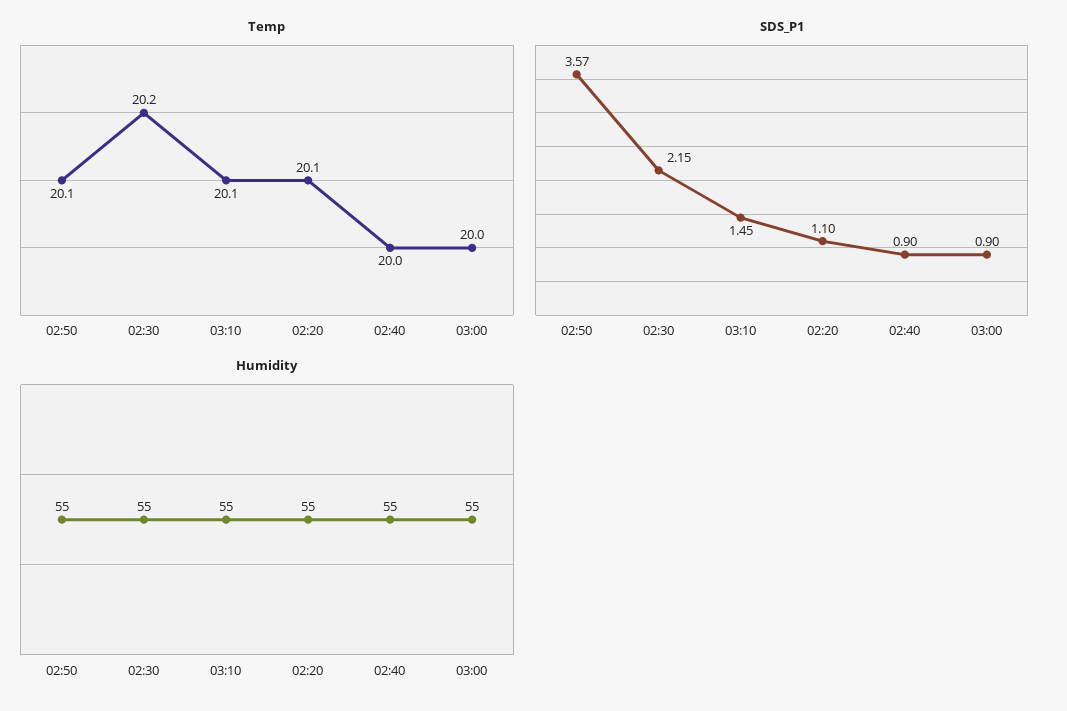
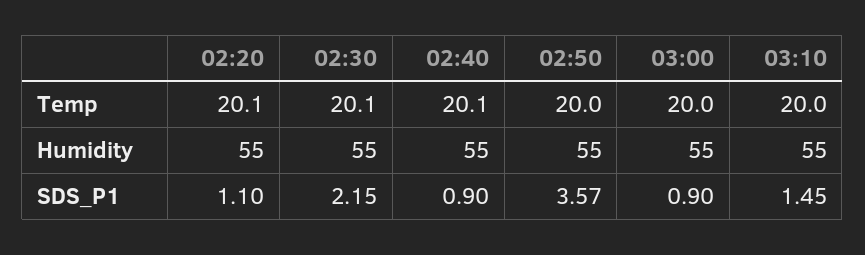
Temp, 02:50: 20.1 -> 20
Temp, 02:30: 20.2 -> 20.1
Temp, 03:10: 20.1 -> 20
Temp, 02:40: 20 -> 20.1

